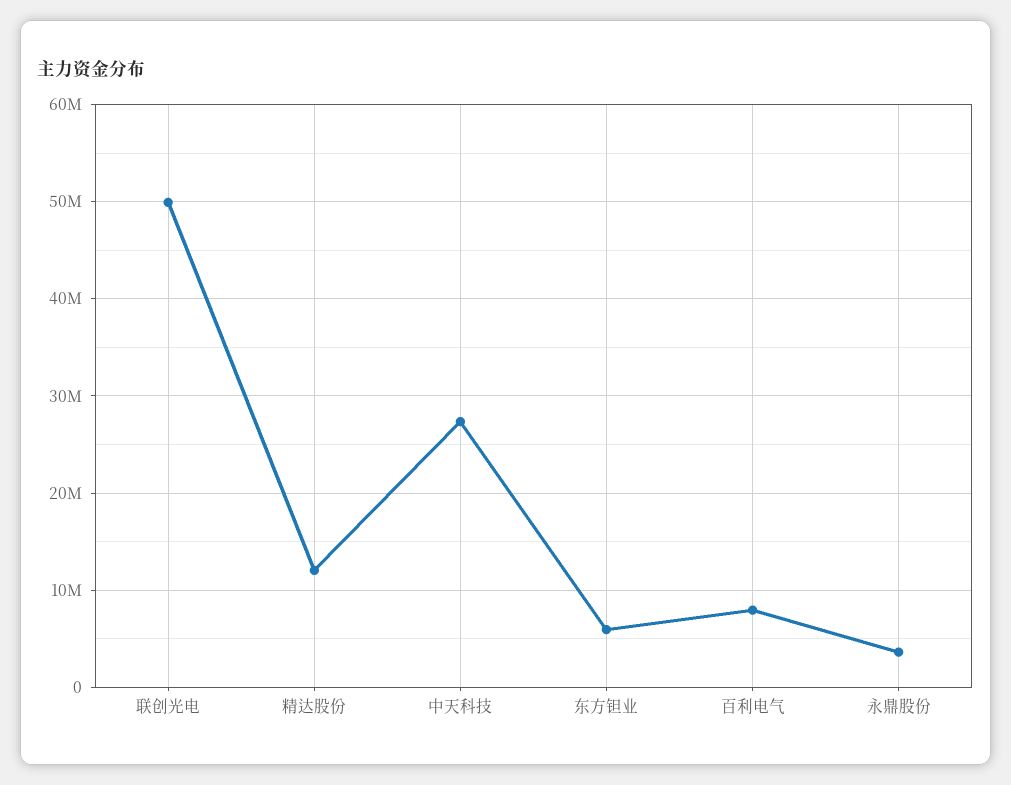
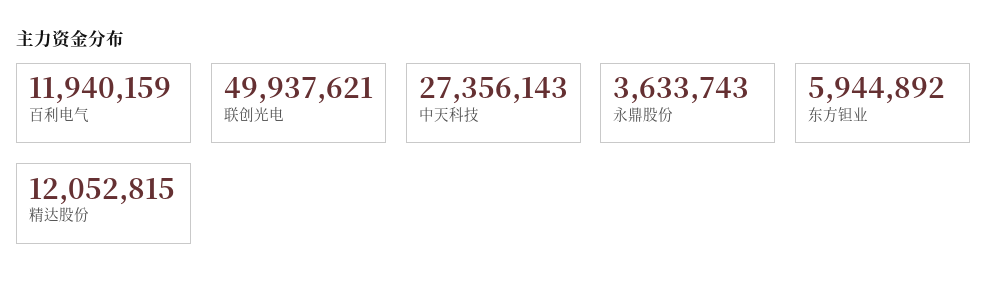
百利电气: 8000000 -> 11940159

